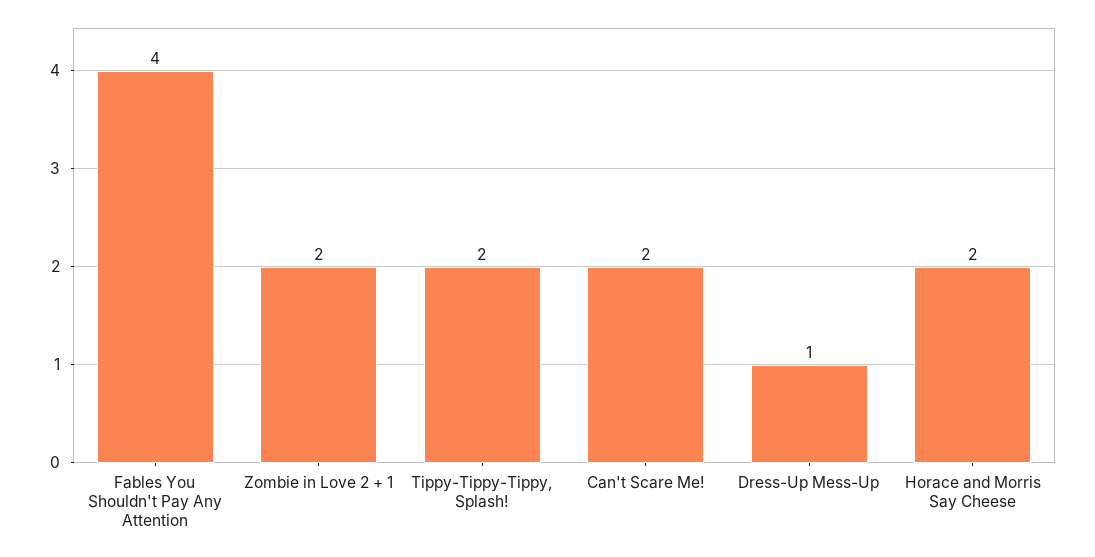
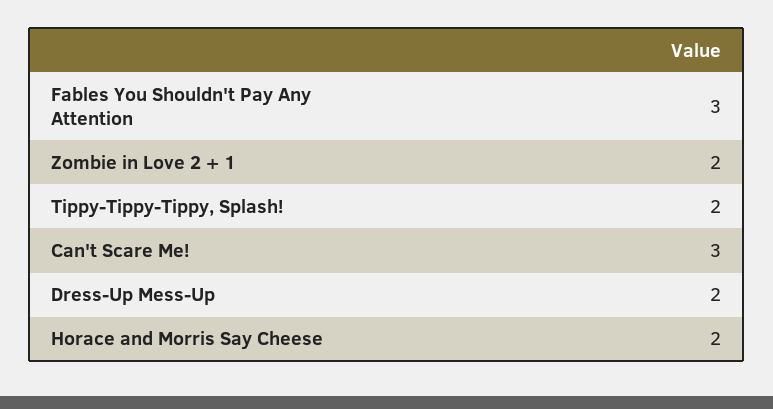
Fables You Shouldn't Pay Any Attention: 4 -> 3
Can't Scare Me!: 2 -> 3
Dress-Up Mess-Up: 1 -> 2

